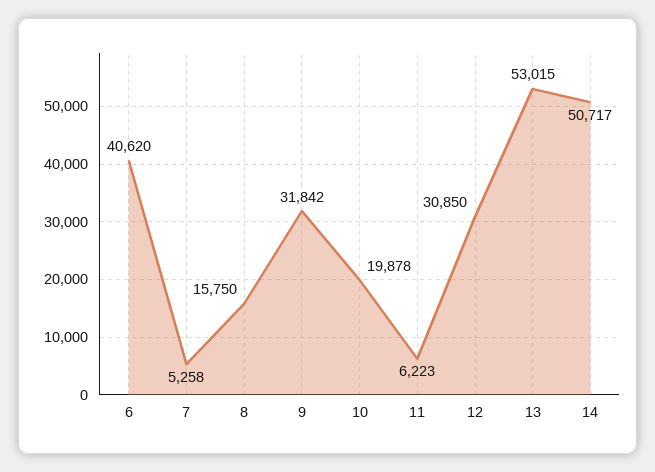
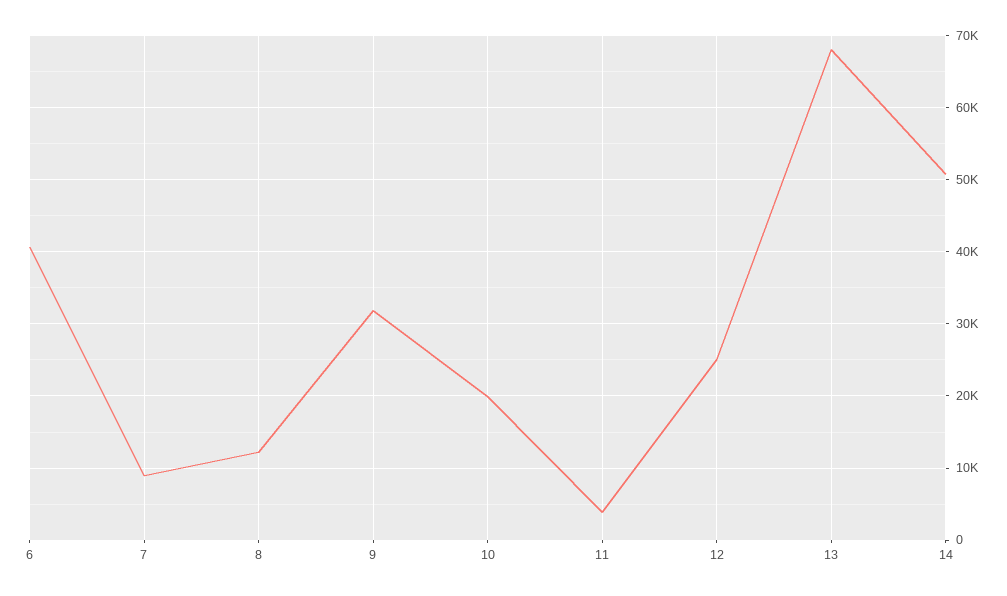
7: 5258 -> 9000
8: 15750 -> 12000
11: 6223 -> 4000
12: 30850 -> 25000
13: 53015 -> 68000

